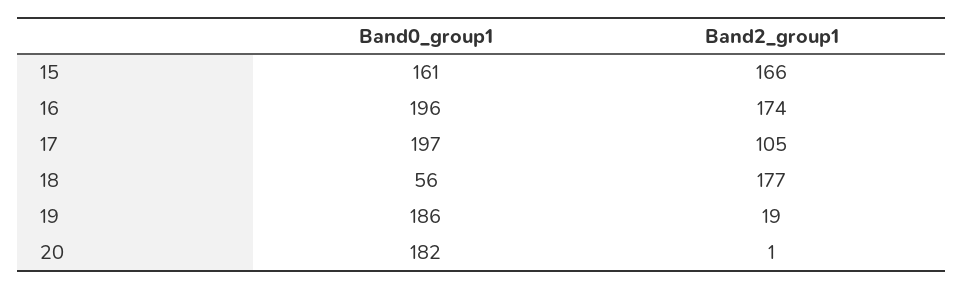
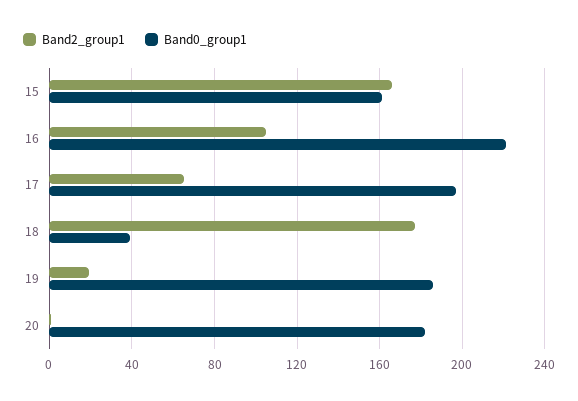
Band0_group1, 16: 196 -> 220
Band2_group1, 16: 174 -> 105
Band2_group1, 17: 105 -> 65
Band0_group1, 18: 56 -> 40

